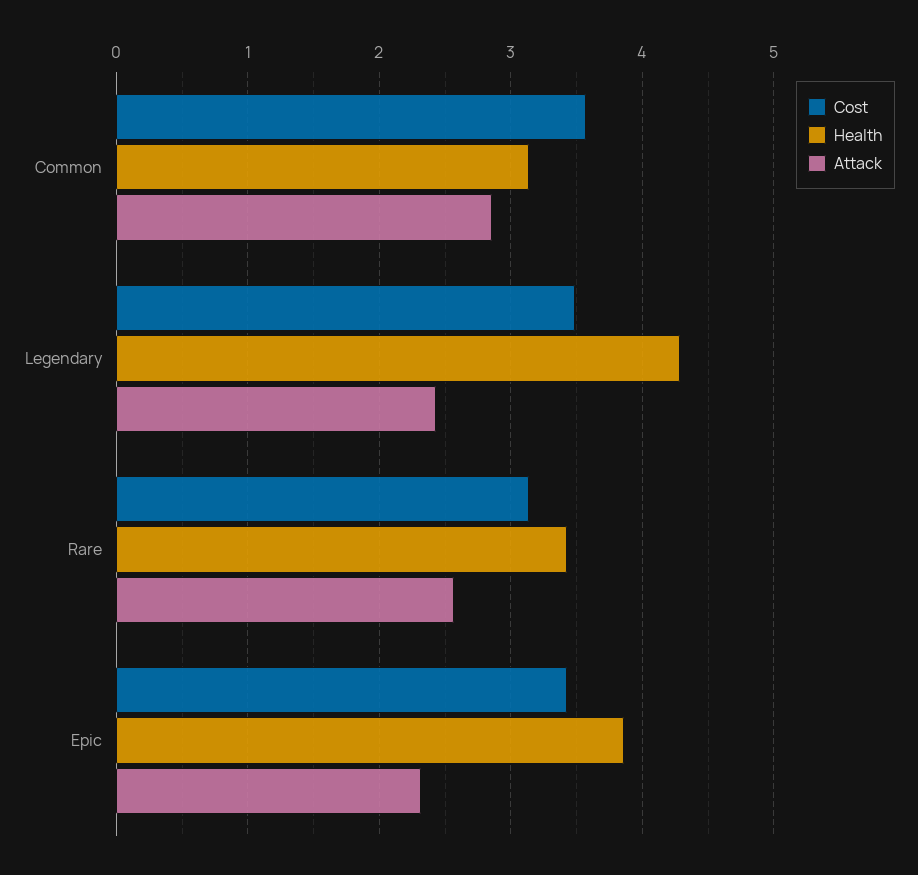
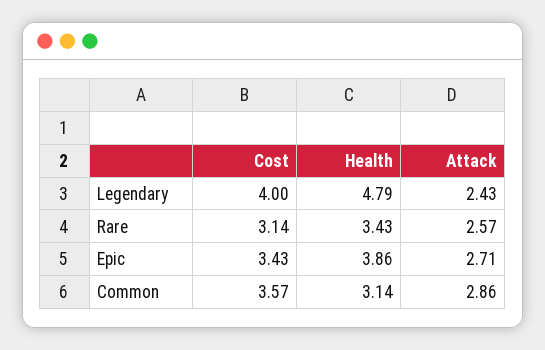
Cost, Legendary: 3.5 -> 4
Health, Legendary: 4.3 -> 4.79
Attack, Epic: 2.3 -> 2.71

